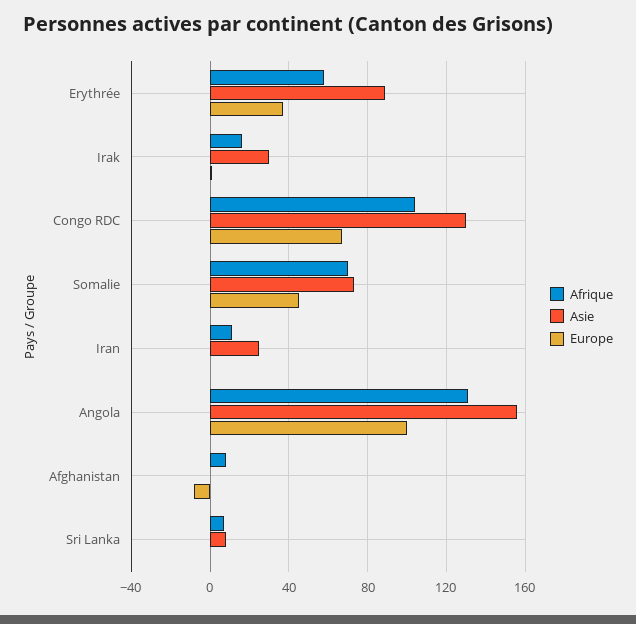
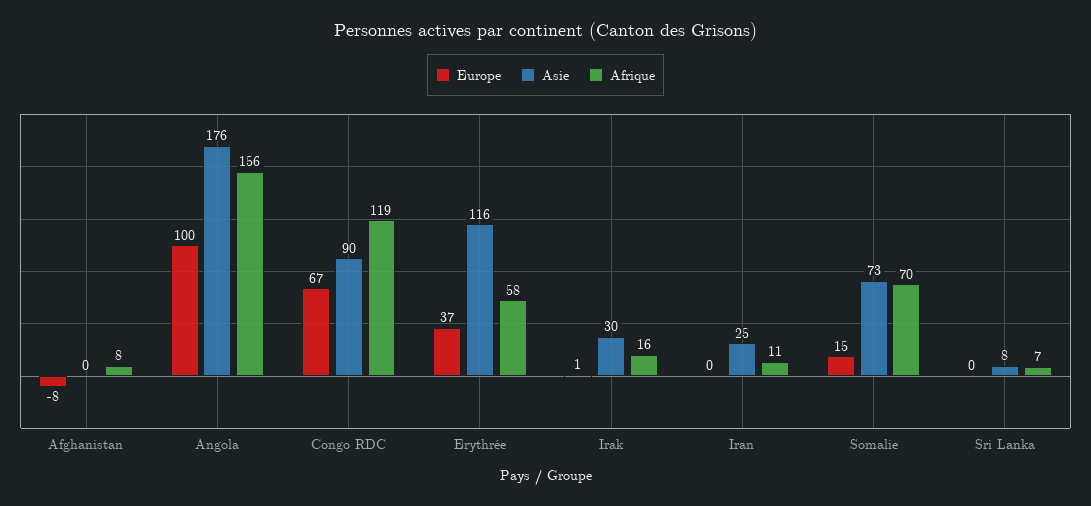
Asie, Erythrée: 90 -> 116
Afrique, Congo RDC: 105 -> 119
Asie, Congo RDC: 130 -> 90
Europe, Somalie: 45 -> 15
Afrique, Angola: 130 -> 156
Asie, Angola: 155 -> 176

